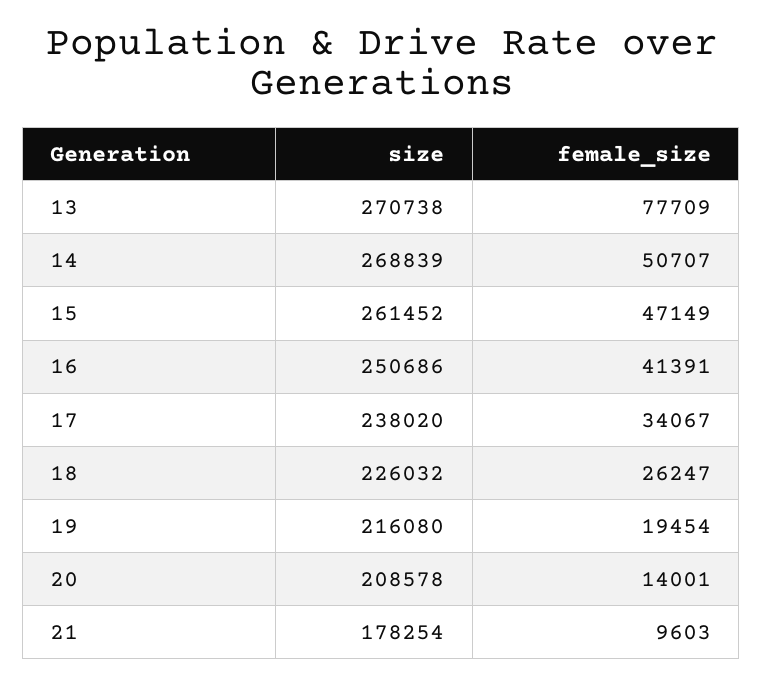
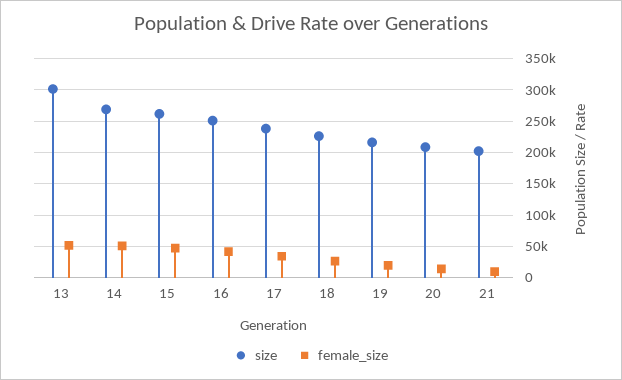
size, 13: 270738 -> 300000
female_size, 13: 77709 -> 50000
size, 21: 178254 -> 200000

